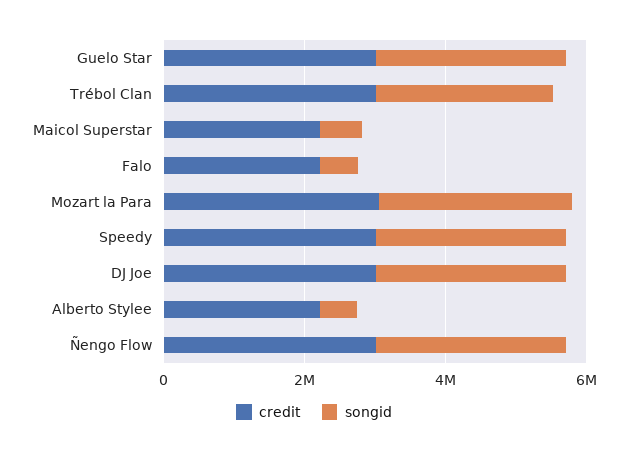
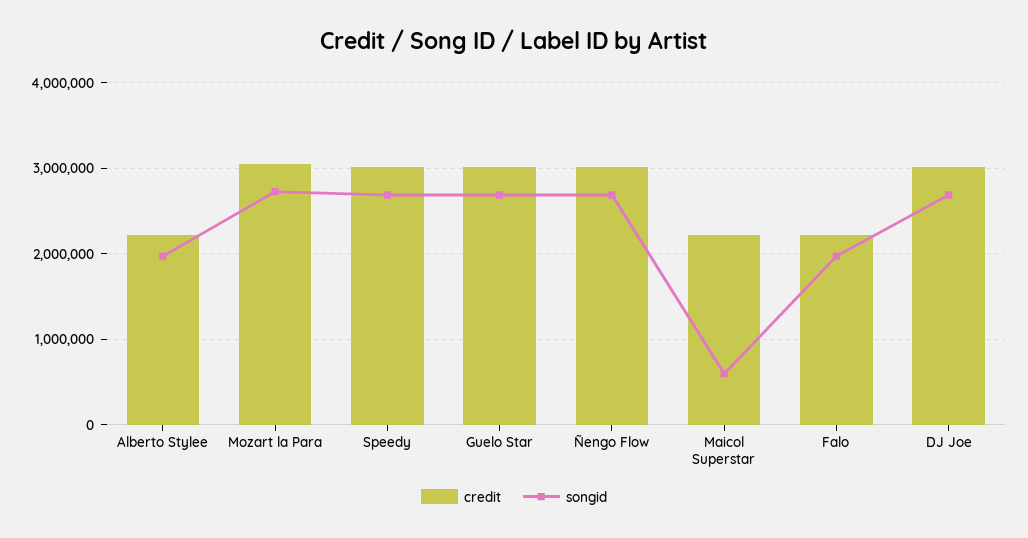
credit, Trébol Clan: 3000000 -> none
songid, Trébol Clan: 2500000 -> none
songid, Falo: 500000 -> 2000000
songid, Alberto Stylee: 500000 -> 2000000

